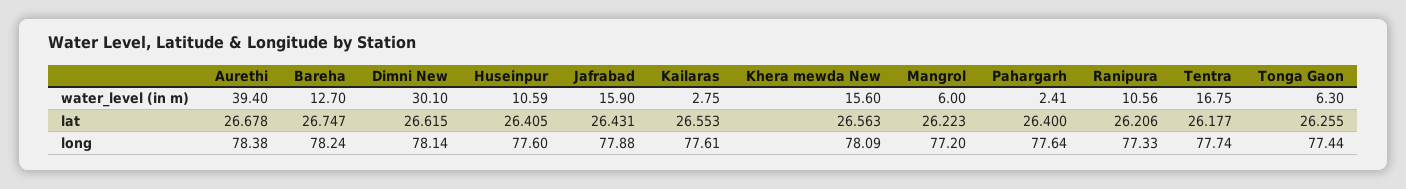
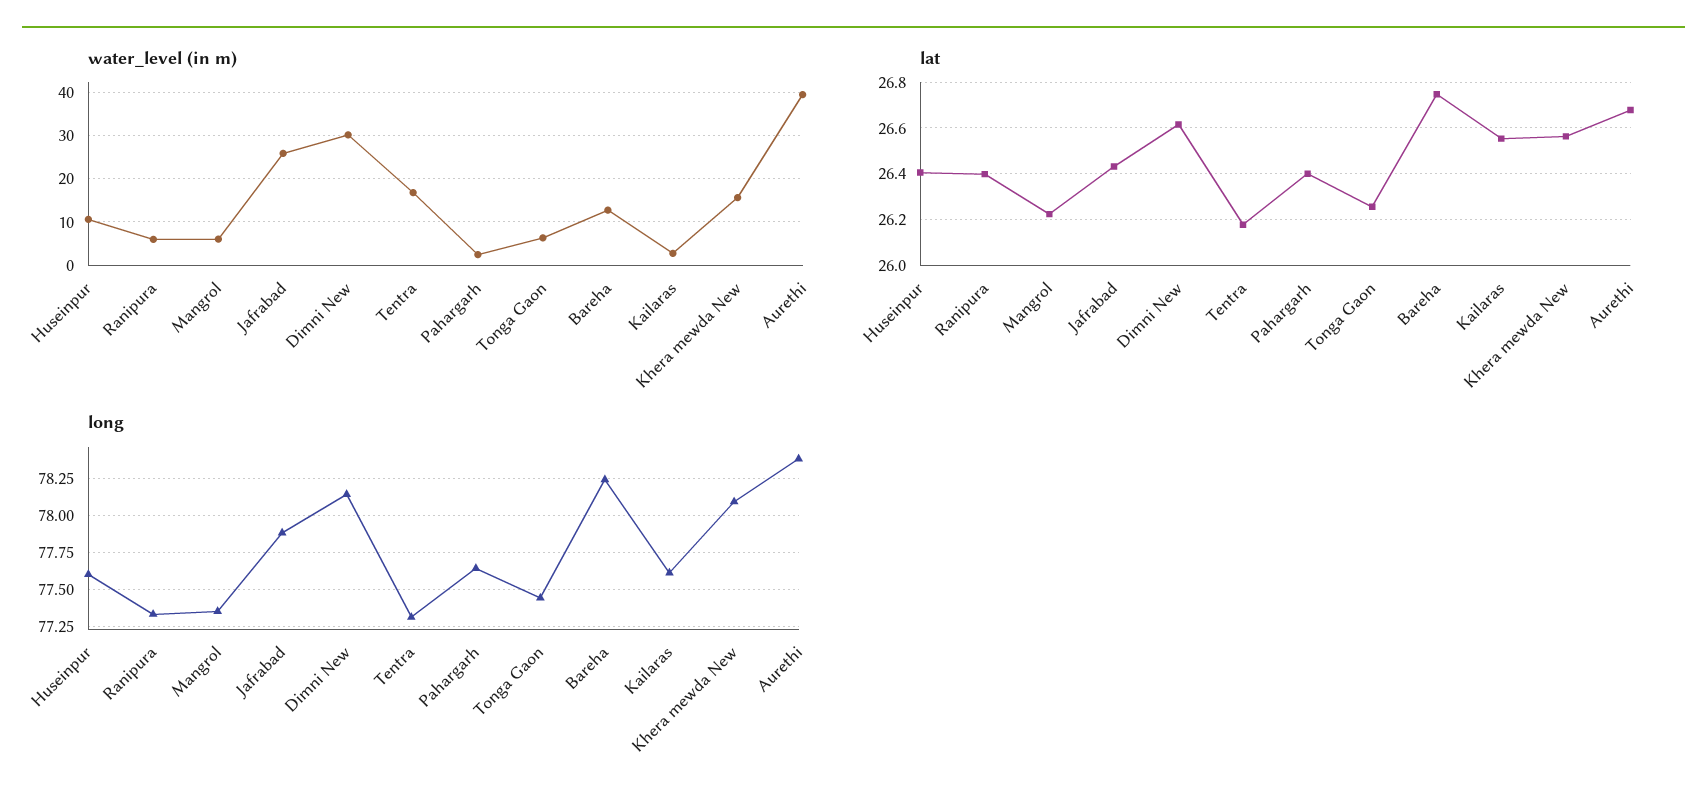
water_level (in m), Jafrabad: 15.9 -> 26
water_level (in m), Ranipura: 10.56 -> 6
lat, Ranipura: 26.206 -> 26.4
long, Mangrol: 77.2 -> 77.35
long, Tentra: 77.74 -> 77.3

